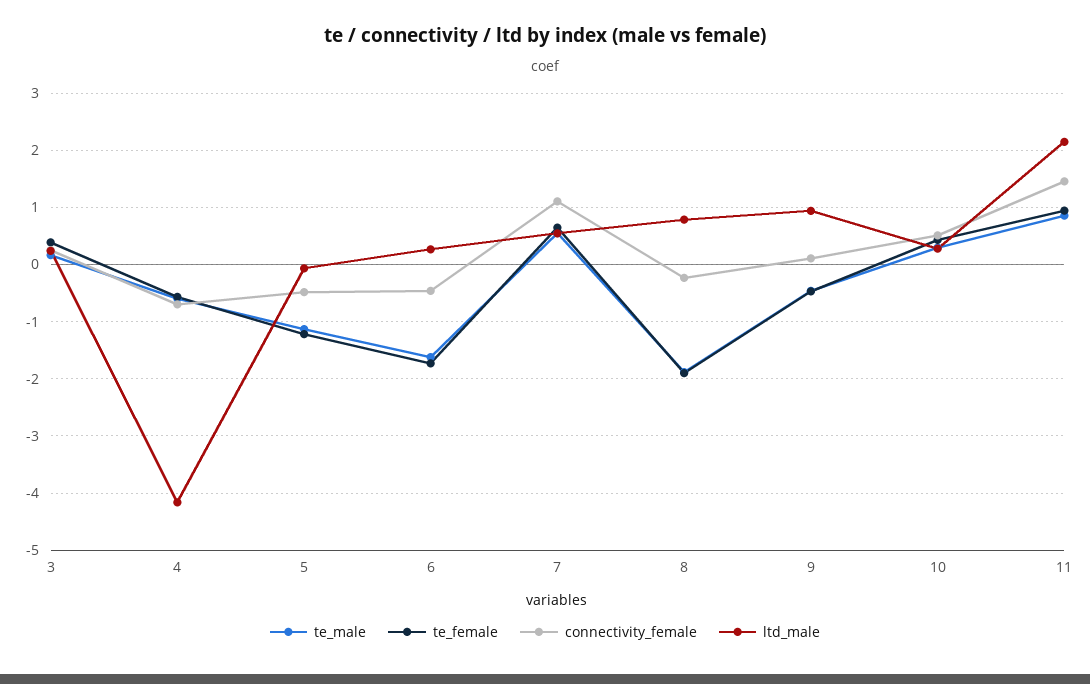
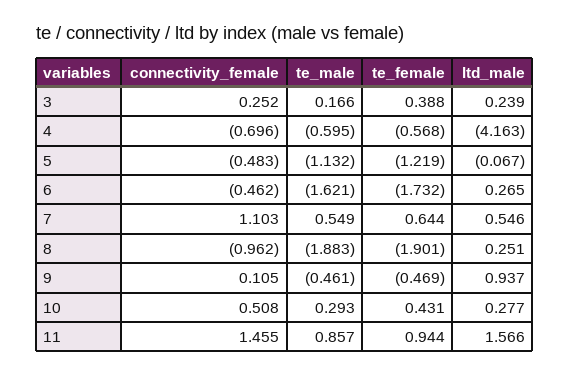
connectivity_female, 8: -0.2 -> -0.962
ltd_male, 8: 0.8 -> 0.251
ltd_male, 11: 2.2 -> 1.566

